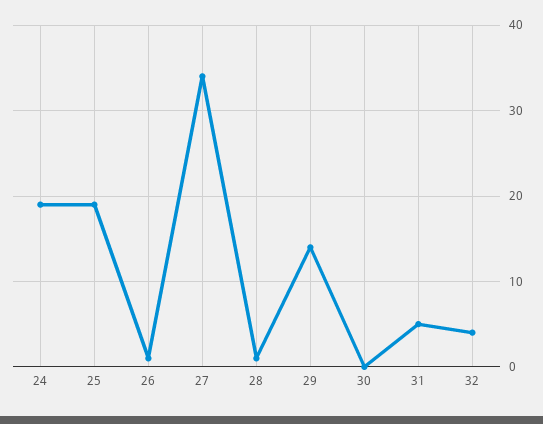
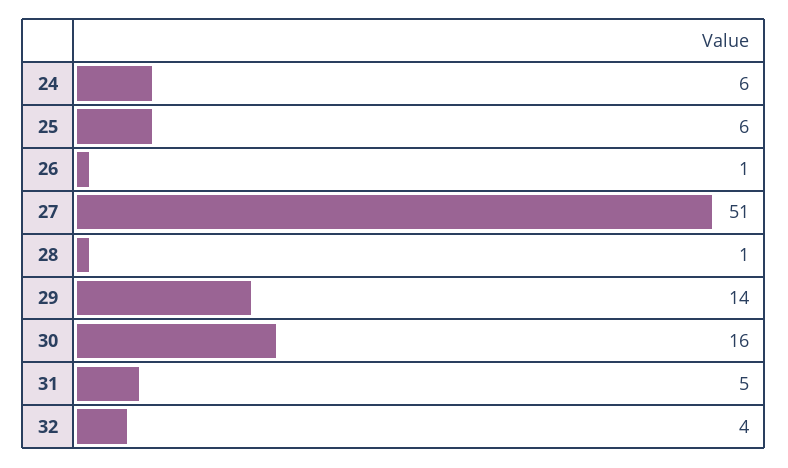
24: 19 -> 6
25: 19 -> 6
27: 34 -> 51
30: 0 -> 16

